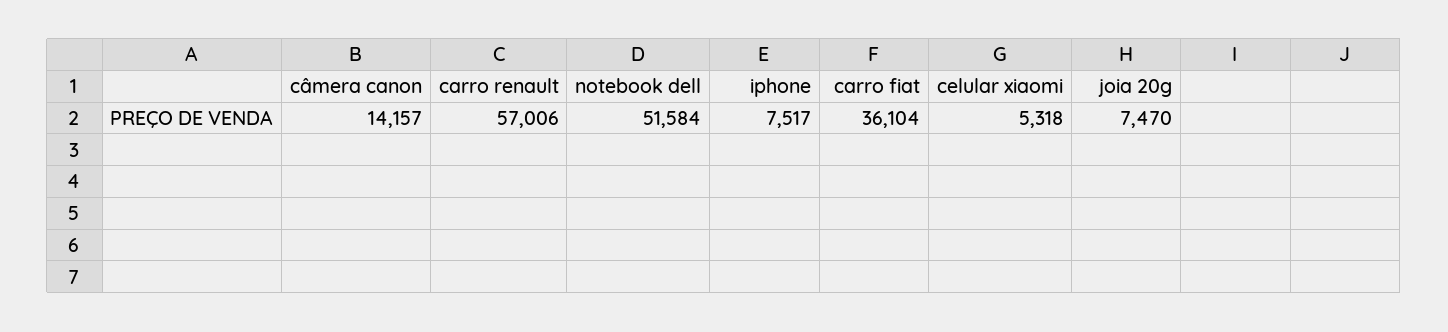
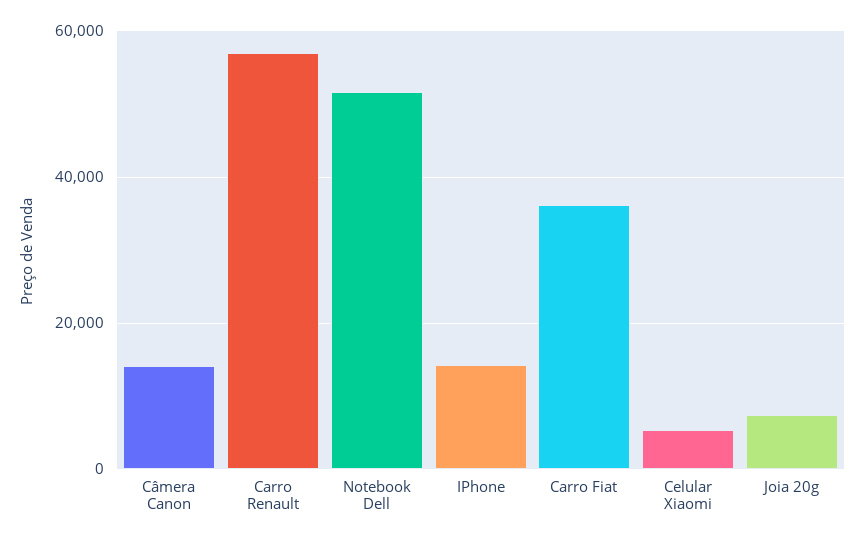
iphone: 7517 -> 14000

